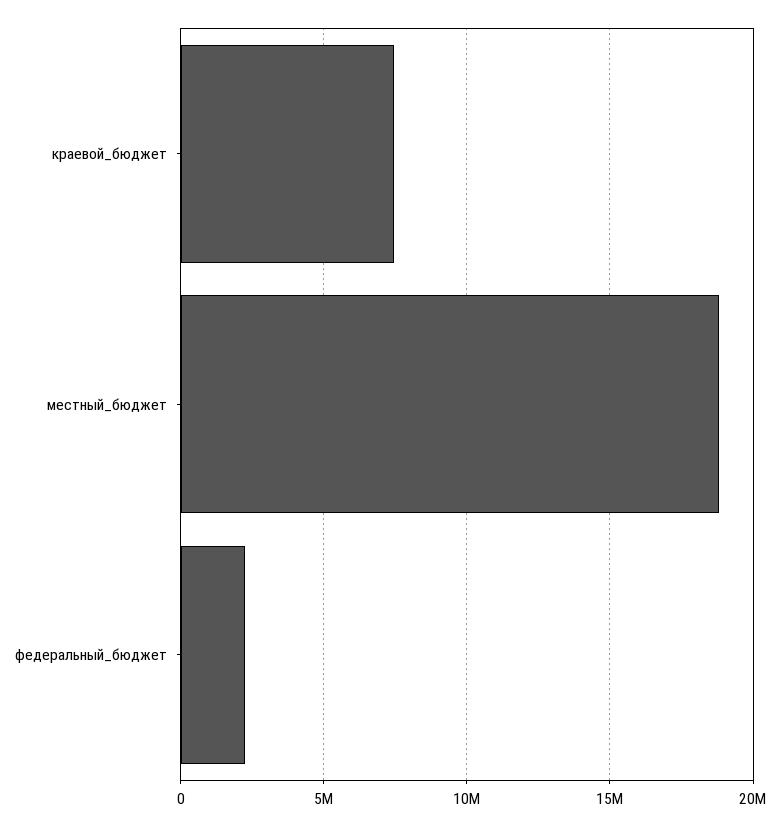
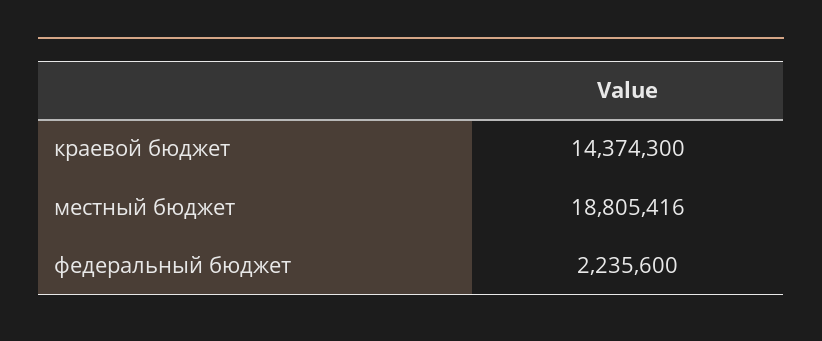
краевой_бюджет: 7500000 -> 14374300

